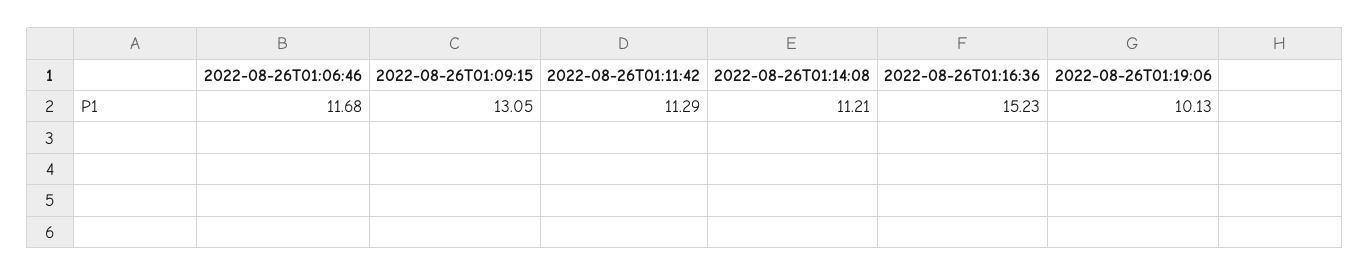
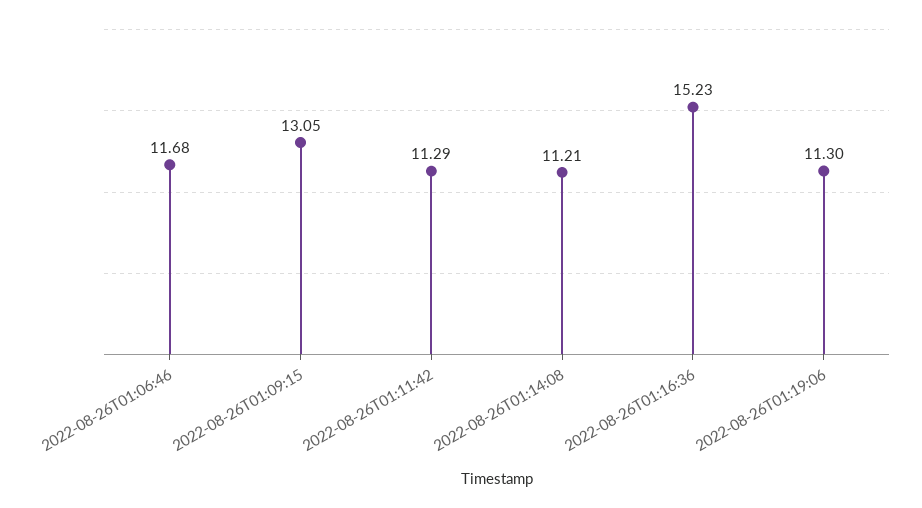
2022-08-26T01:19:06: 10.13 -> 11.3

